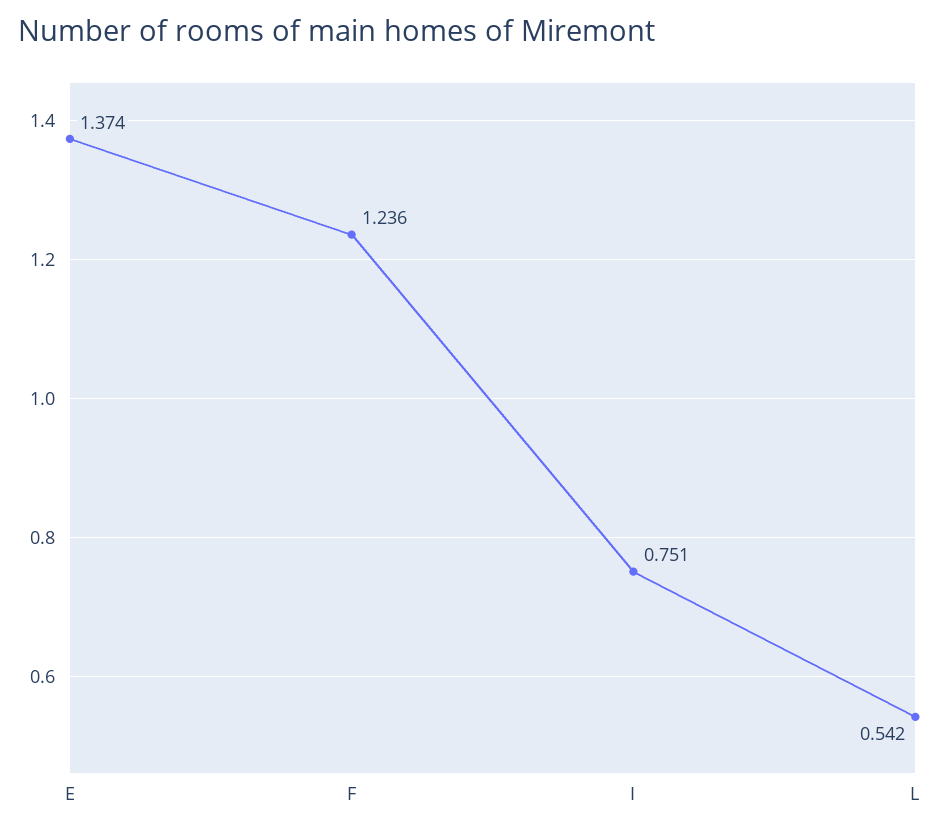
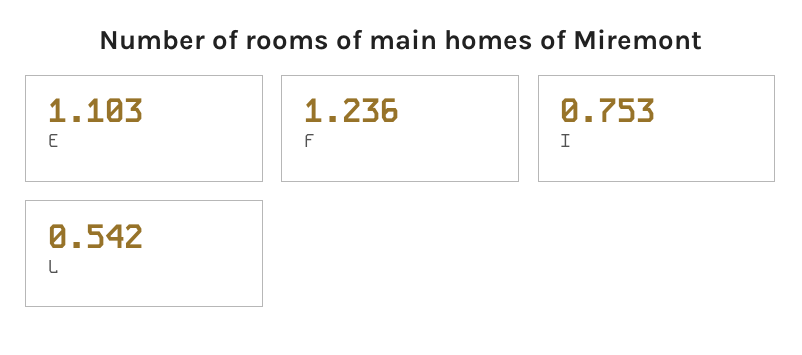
E: 1.374 -> 1.103
I: 0.751 -> 0.753

